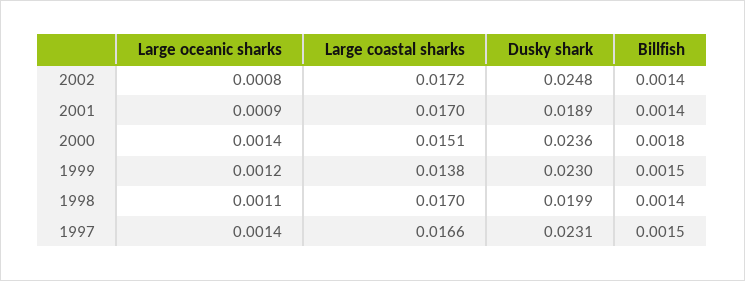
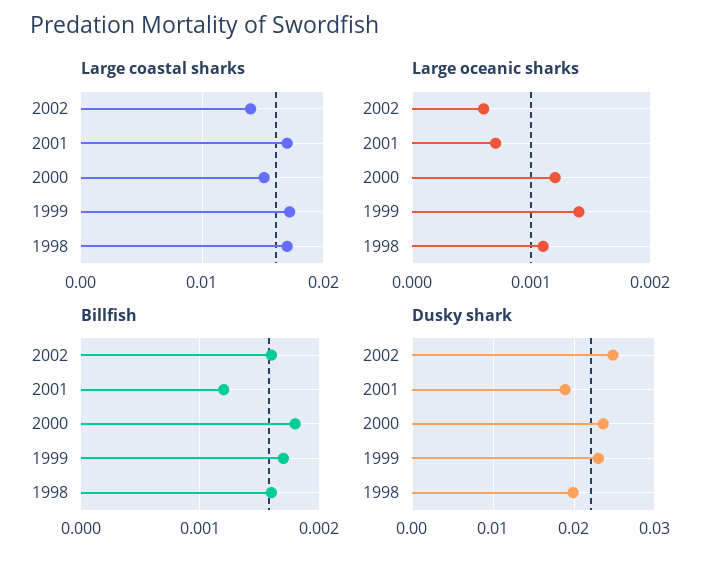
Large oceanic sharks, 2002: 0.0008 -> 0.0006
Large coastal sharks, 2002: 0.0172 -> 0.014
Billfish, 2002: 0.0014 -> 0.0016
Large oceanic sharks, 2001: 0.0009 -> 0.0007
Billfish, 2001: 0.0014 -> 0.0012
Large oceanic sharks, 2000: 0.0014 -> 0.0012
Large oceanic sharks, 1999: 0.0012 -> 0.0014
Large coastal sharks, 1999: 0.0138 -> 0.017
Billfish, 1999: 0.0015 -> 0.0017
Billfish, 1998: 0.0014 -> 0.0016
Large oceanic sharks, 1997: 0.0014 -> none
Large coastal sharks, 1997: 0.0166 -> none
Dusky shark, 1997: 0.0231 -> none
Billfish, 1997: 0.0015 -> none

